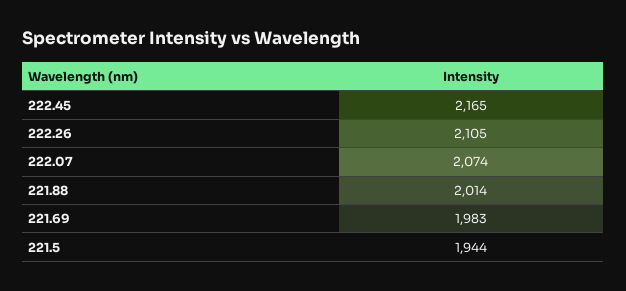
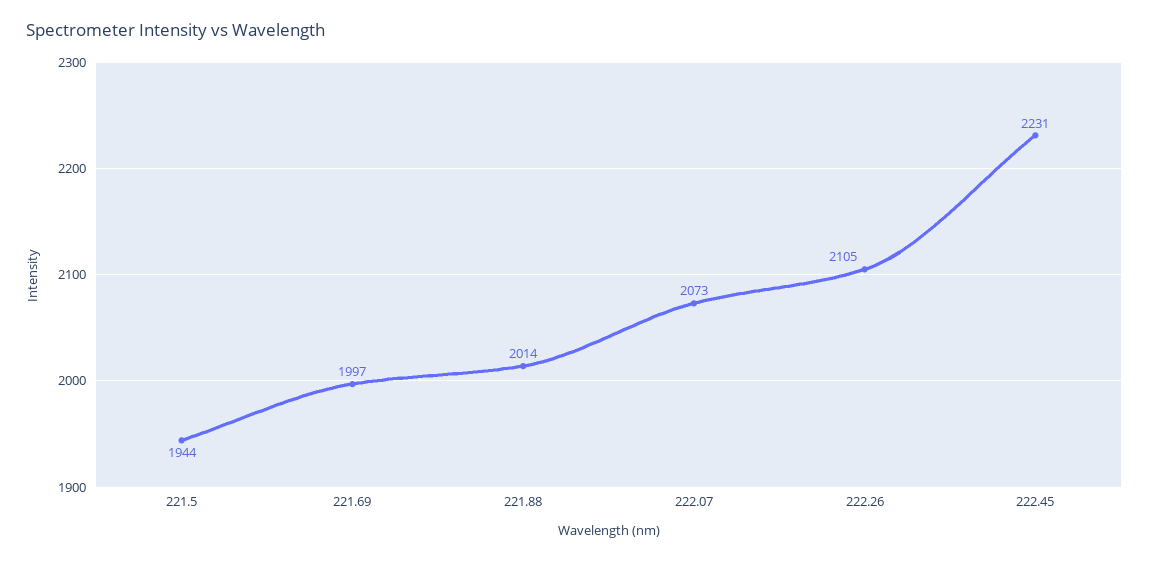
222.45: 2165 -> 2231
222.07: 2074 -> 2073
221.69: 1983 -> 1997

